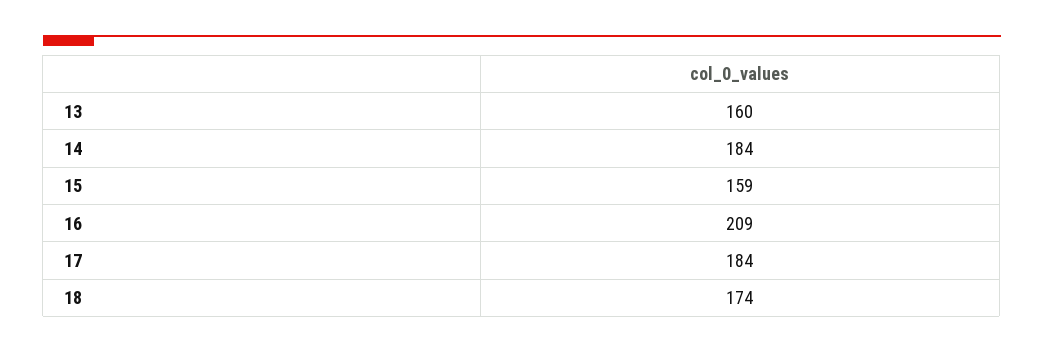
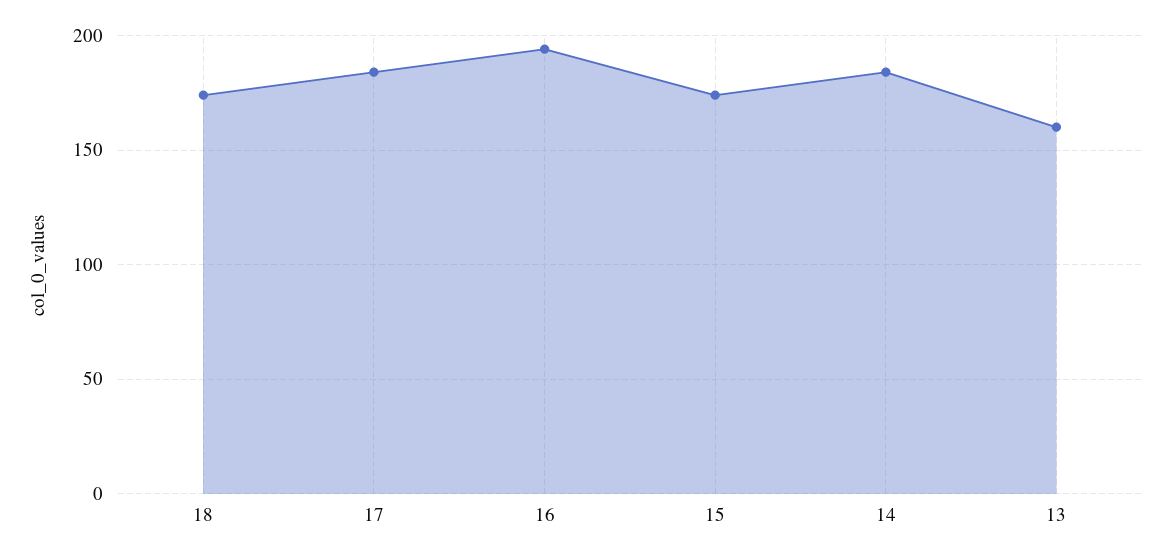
15: 159 -> 175
16: 209 -> 195

